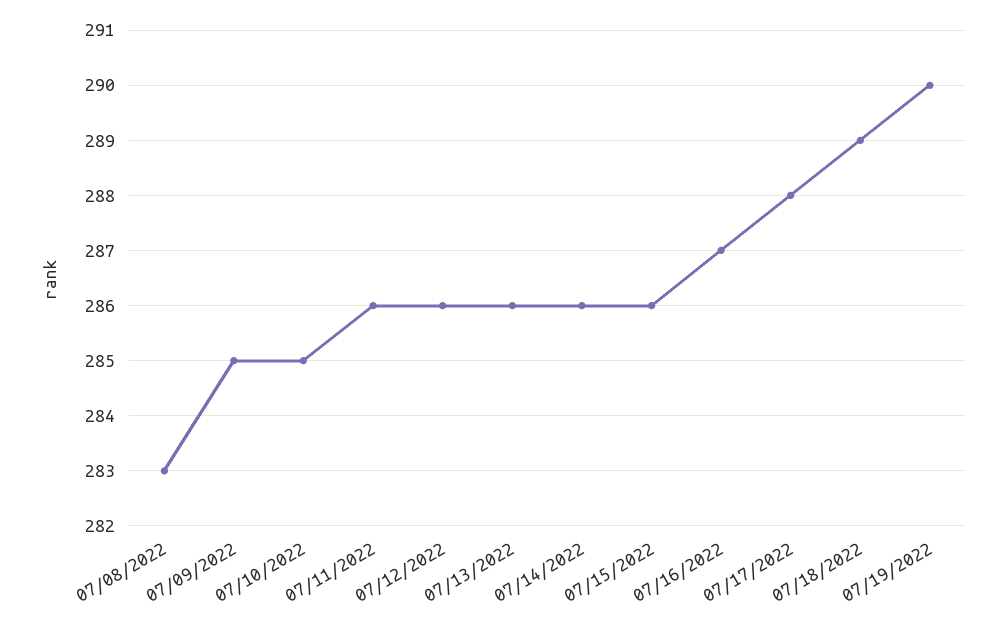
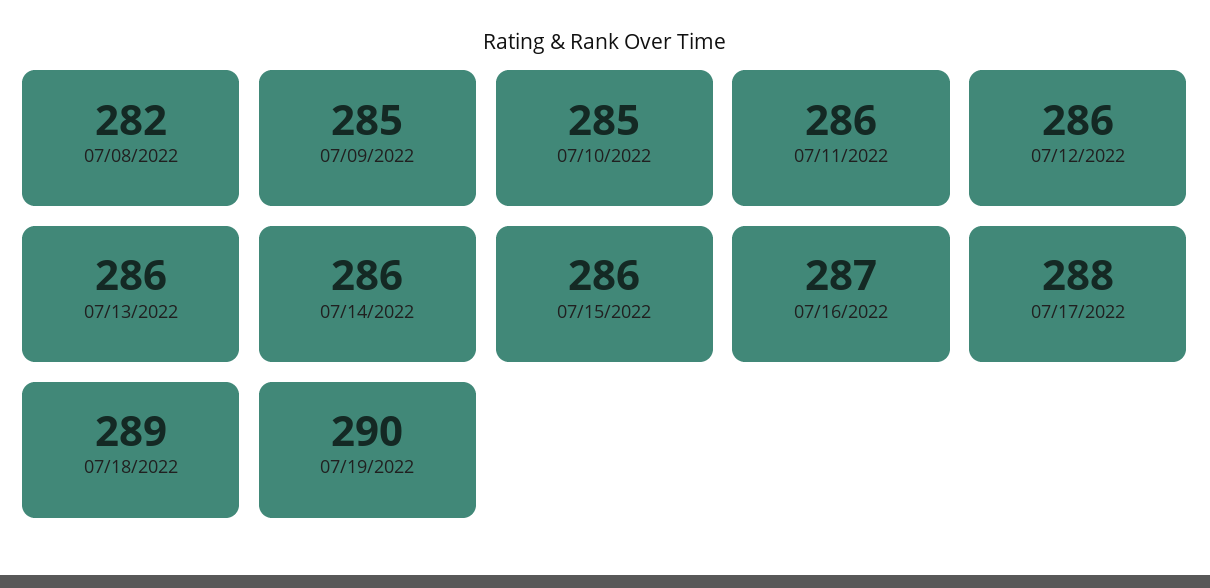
07/08/2022: 283 -> 282

